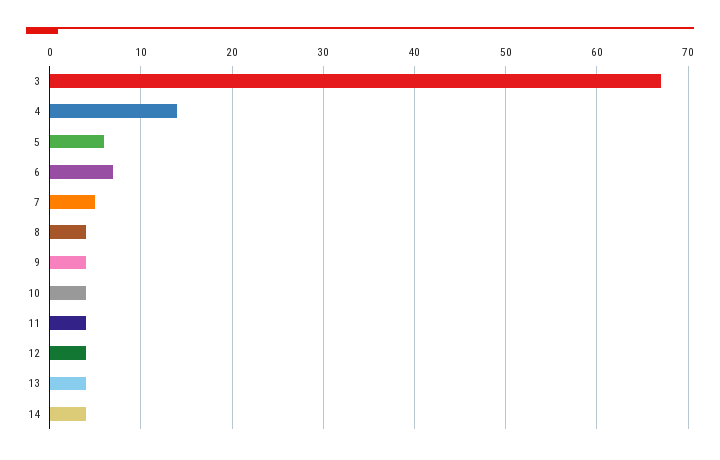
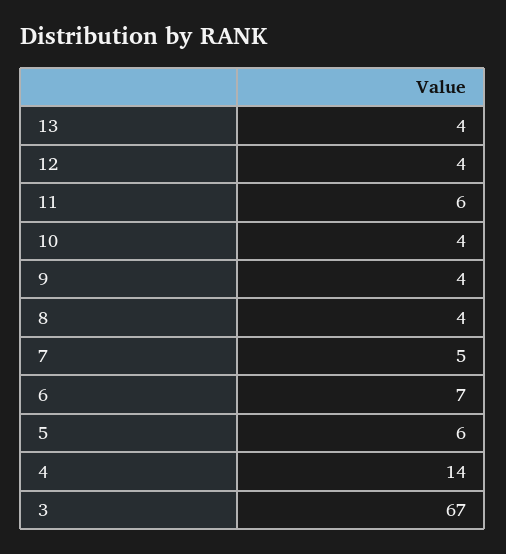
11: 4 -> 6
14: 4 -> none

